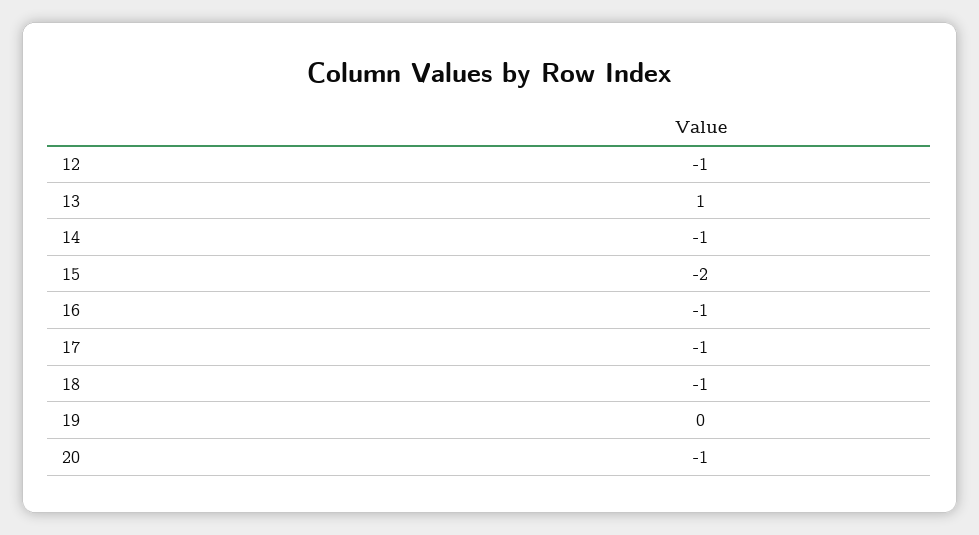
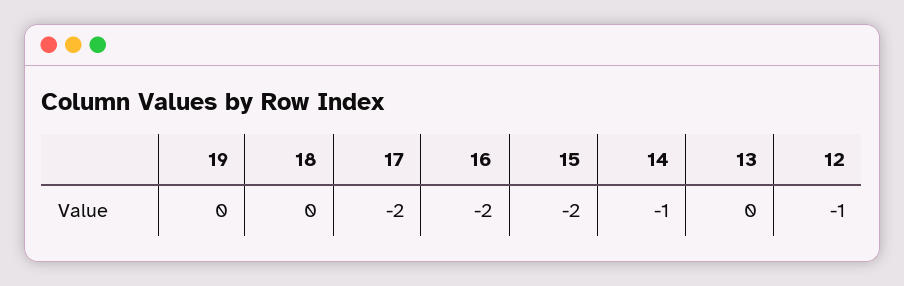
13: 1 -> 0
16: -1 -> -2
17: -1 -> -2
18: -1 -> 0
20: -1 -> none

